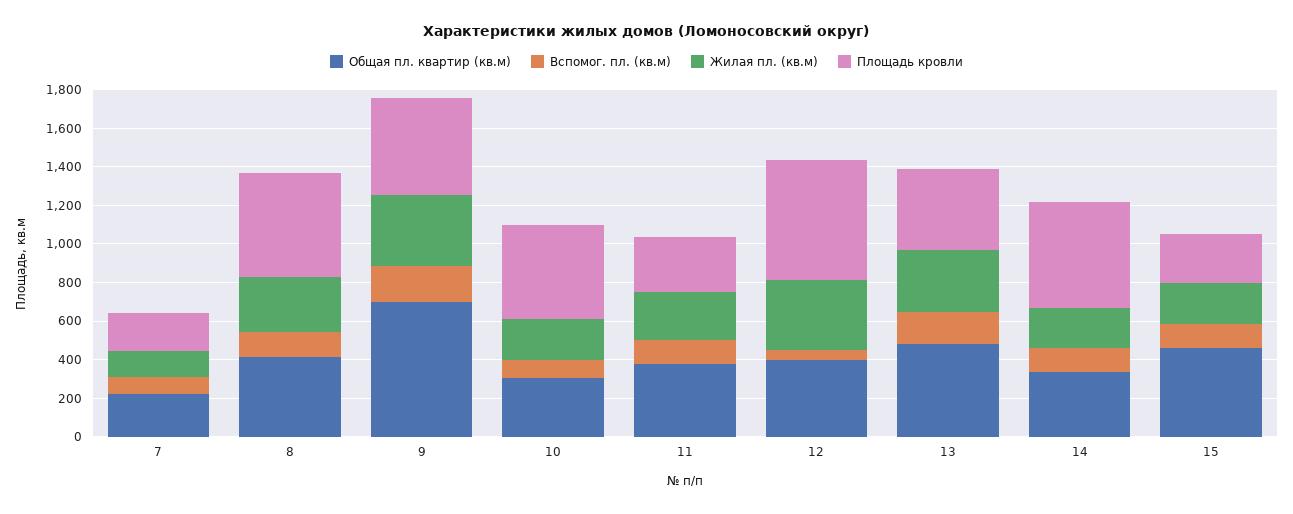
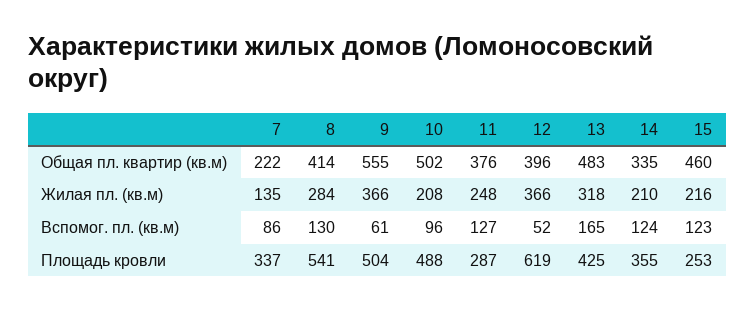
Площадь кровли, 7: 200 -> 337
Общая пл. квартир (кв.м), 9: 700 -> 555
Вспомог. пл. (кв.м), 9: 200 -> 61
Общая пл. квартир (кв.м), 10: 300 -> 502
Площадь кровли, 14: 550 -> 355

